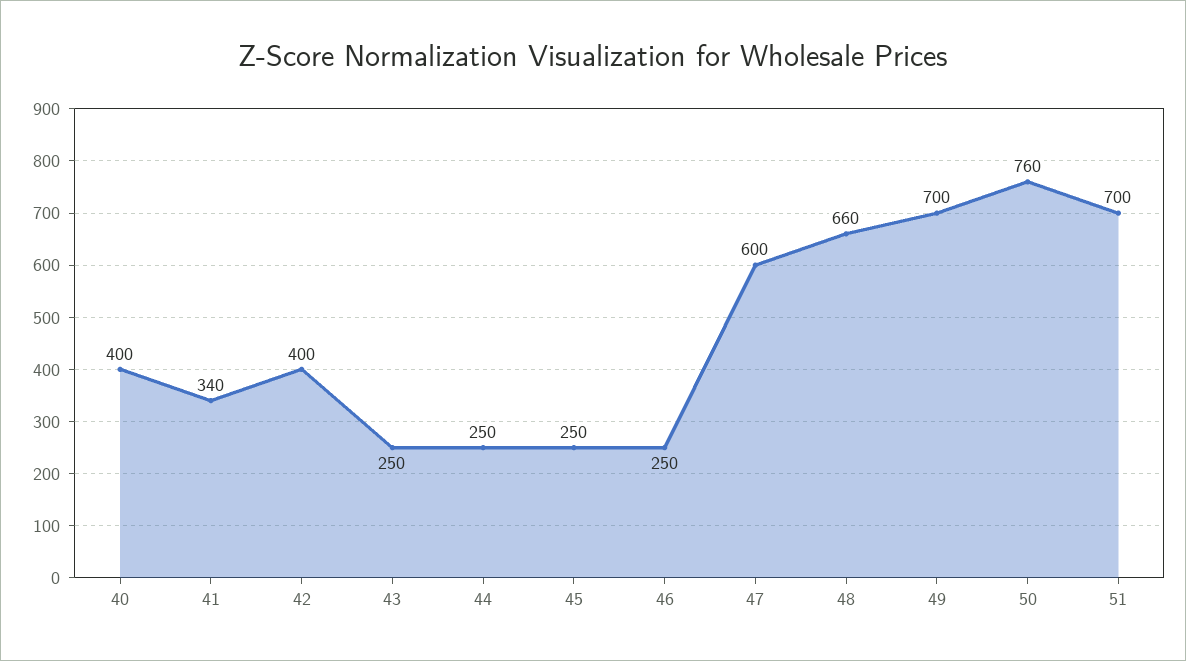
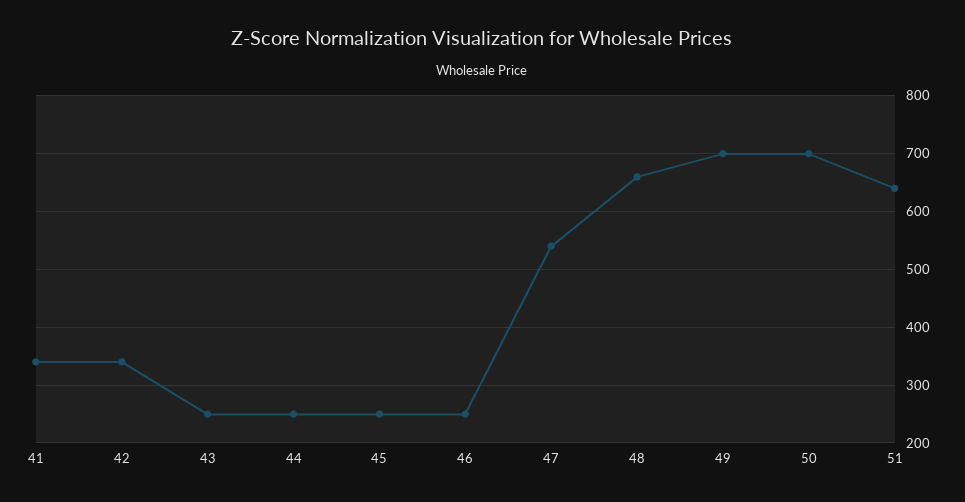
40: 400 -> none
42: 400 -> 340
47: 600 -> 540
50: 760 -> 700
51: 700 -> 640

